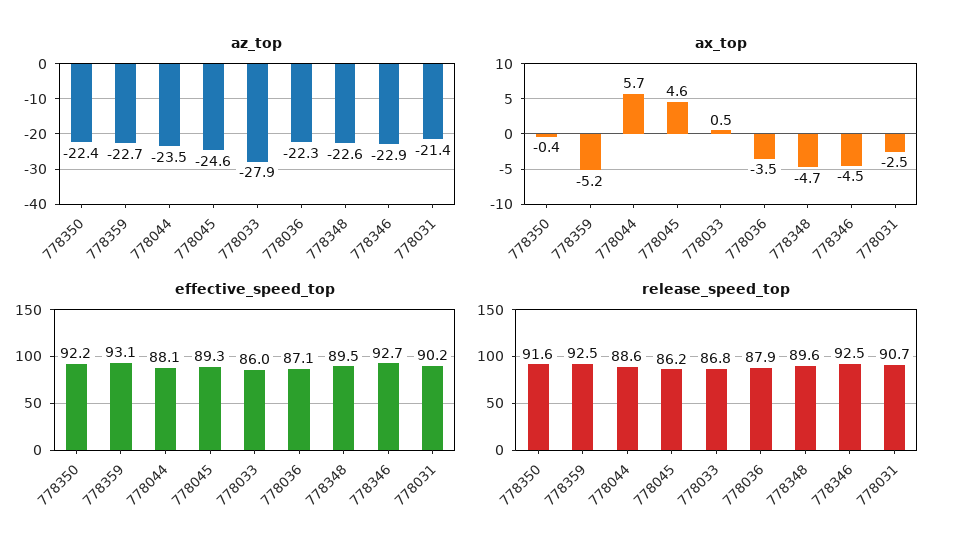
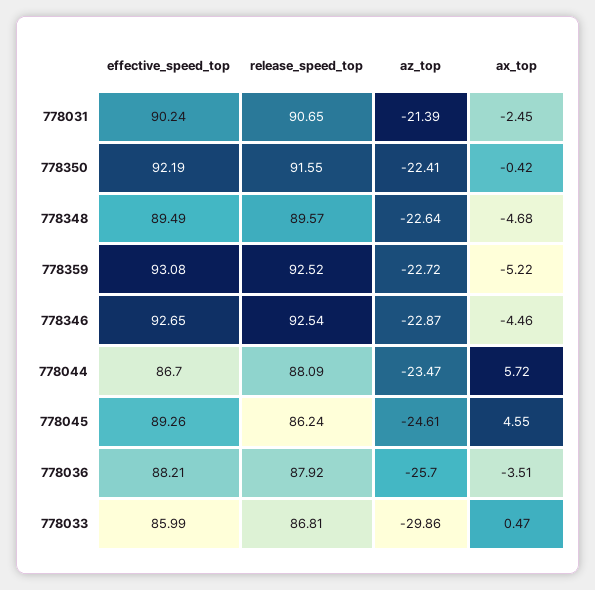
az_top, 778033: -27.9 -> -29.86
az_top, 778036: -22.3 -> -25.7
effective_speed_top, 778044: 88.1 -> 86.7
effective_speed_top, 778036: 87.1 -> 88.21
release_speed_top, 778044: 88.6 -> 88.09

